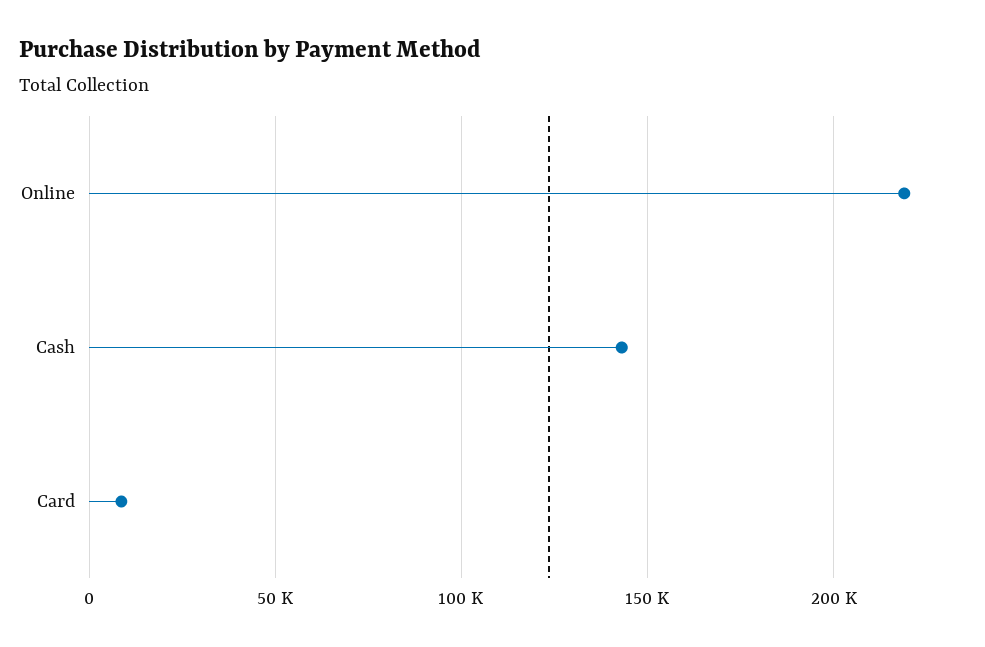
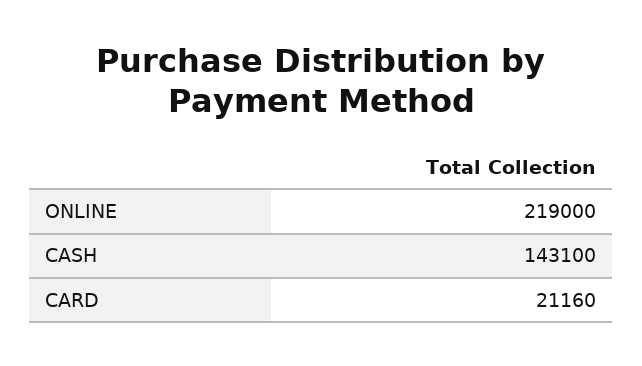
Card: 10000 -> 21160

